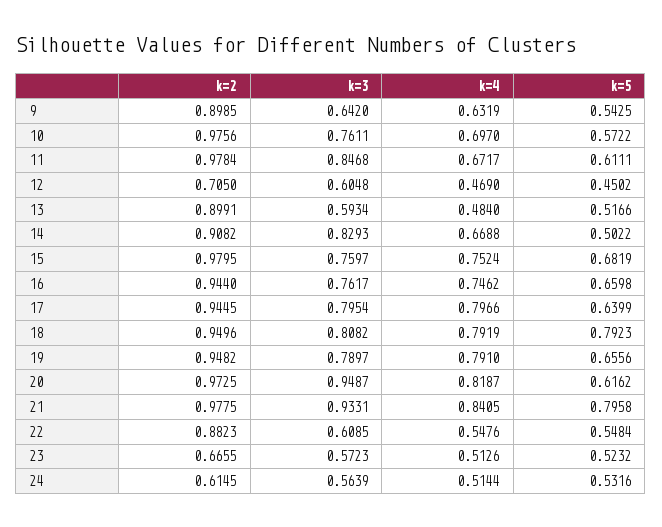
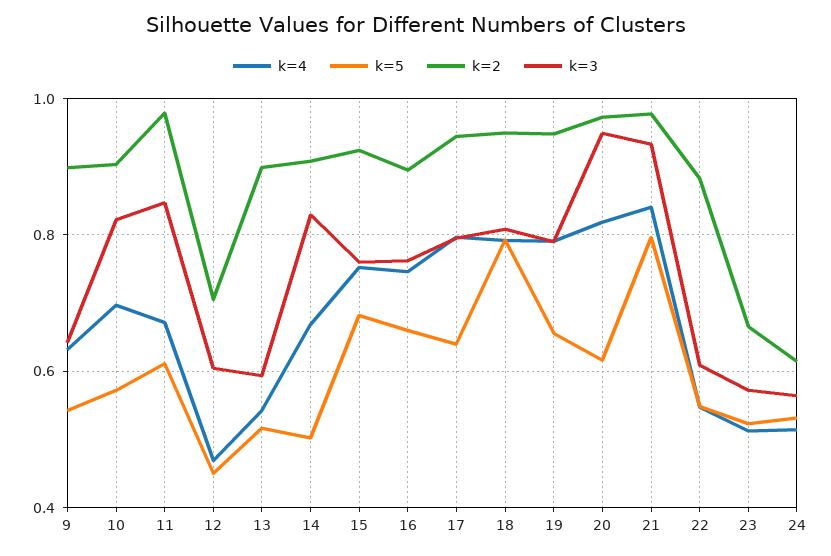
k=2, 10: 0.9756 -> 0.9
k=3, 10: 0.7611 -> 0.82
k=4, 13: 0.484 -> 0.54
k=2, 15: 0.9795 -> 0.92
k=2, 16: 0.944 -> 0.9

